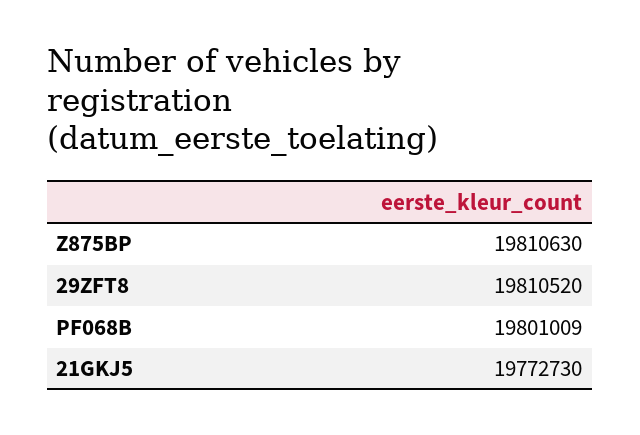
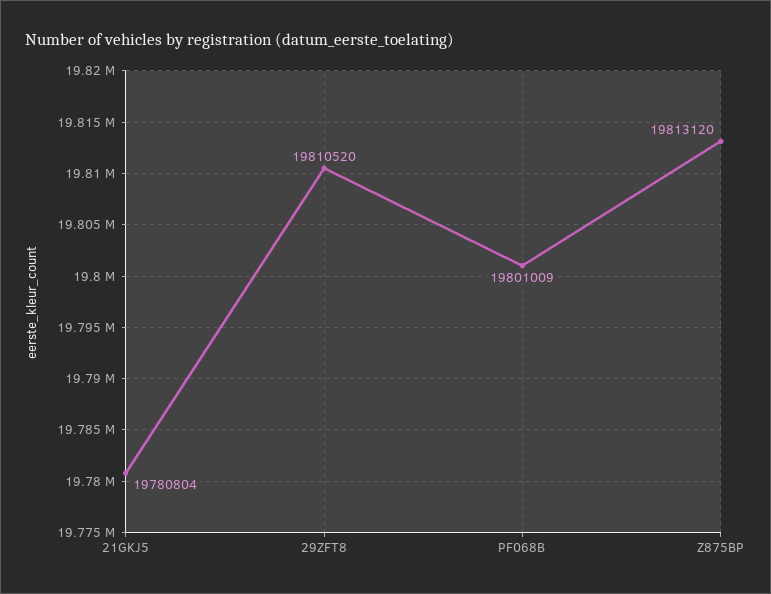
Z875BP: 19810630 -> 19813120
21GKJ5: 19772730 -> 19780804

